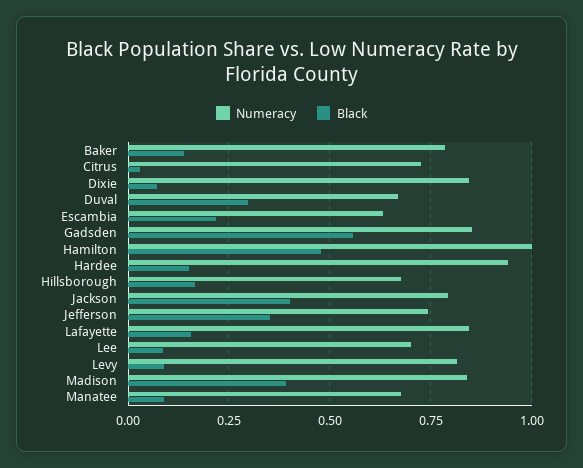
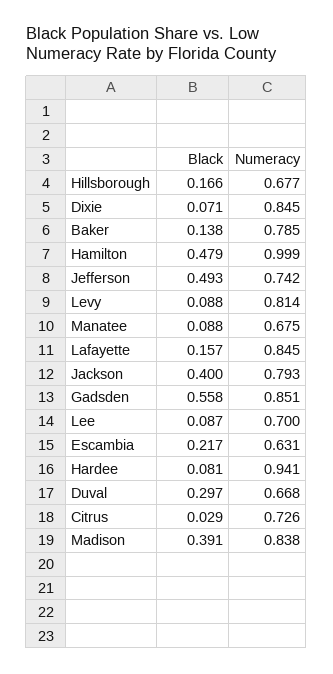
Black, Hardee: 0.15 -> 0.081
Black, Jefferson: 0.35 -> 0.493

